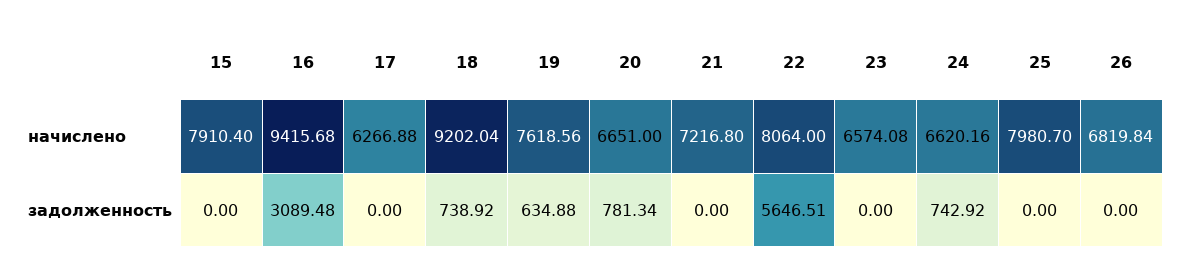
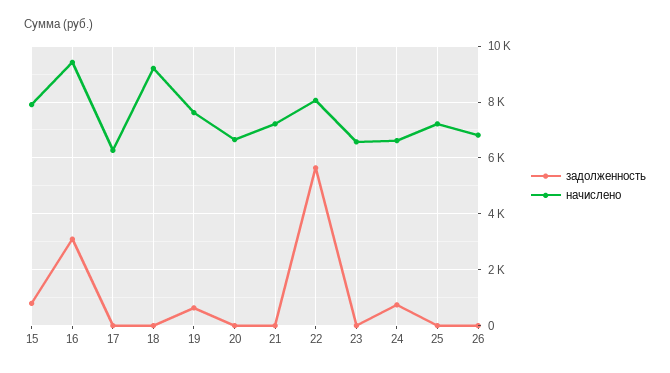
начислено, 25: 7980.7 -> 7250
задолженность, 15: 0 -> 750
задолженность, 18: 738.92 -> 0
задолженность, 20: 781.34 -> 0

